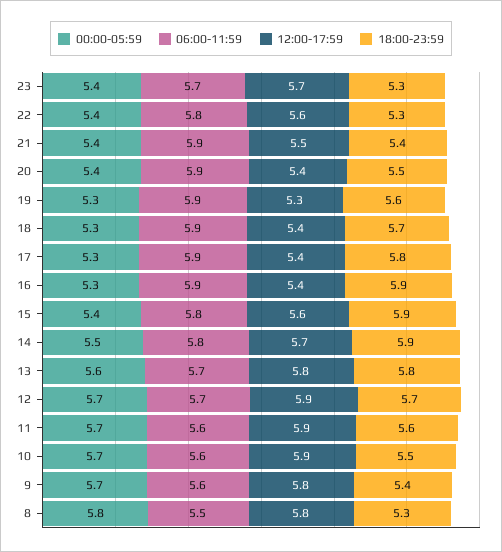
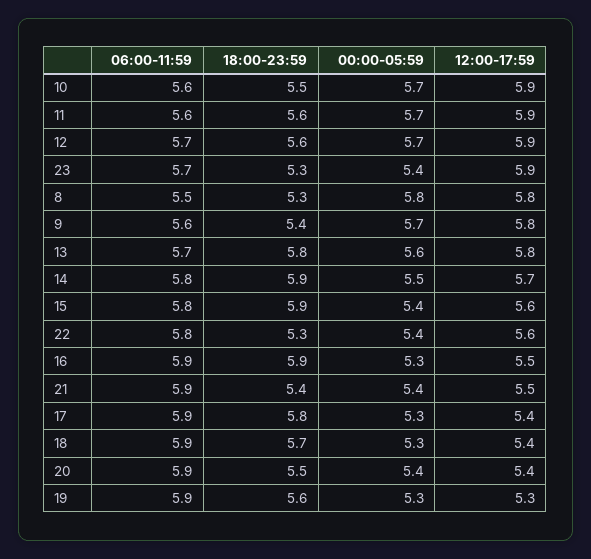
12:00-17:59, 23: 5.7 -> 5.9
12:00-17:59, 16: 5.4 -> 5.5
18:00-23:59, 12: 5.7 -> 5.6

